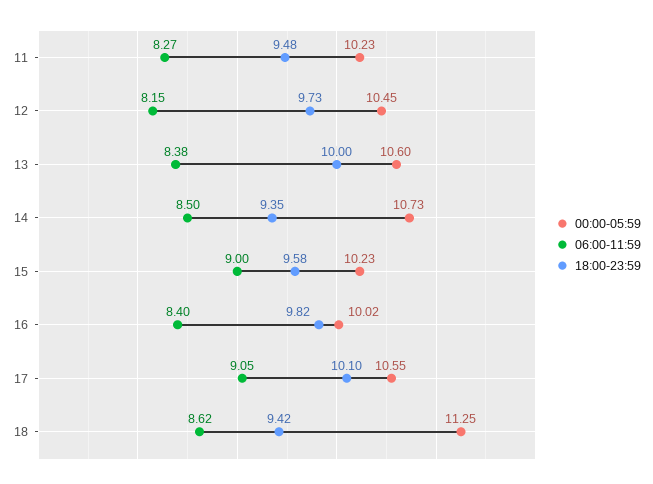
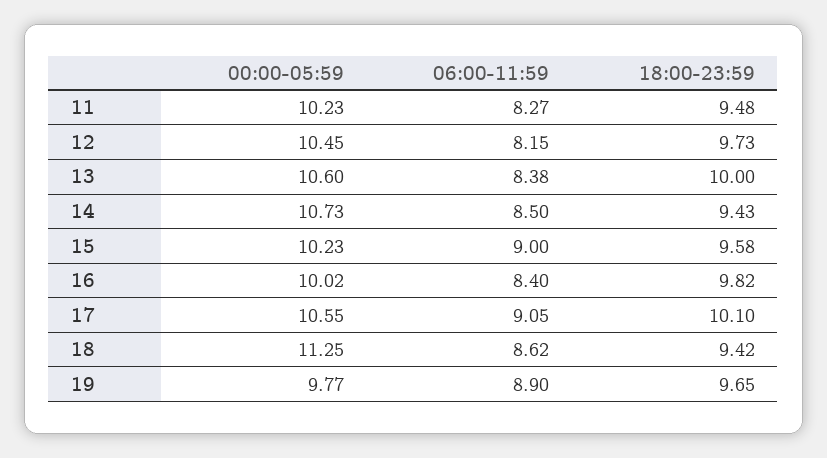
18:00-23:59, 14: 9.35 -> 9.43
00:00-05:59, 19: none -> 9.77
06:00-11:59, 19: none -> 8.9
18:00-23:59, 19: none -> 9.65

